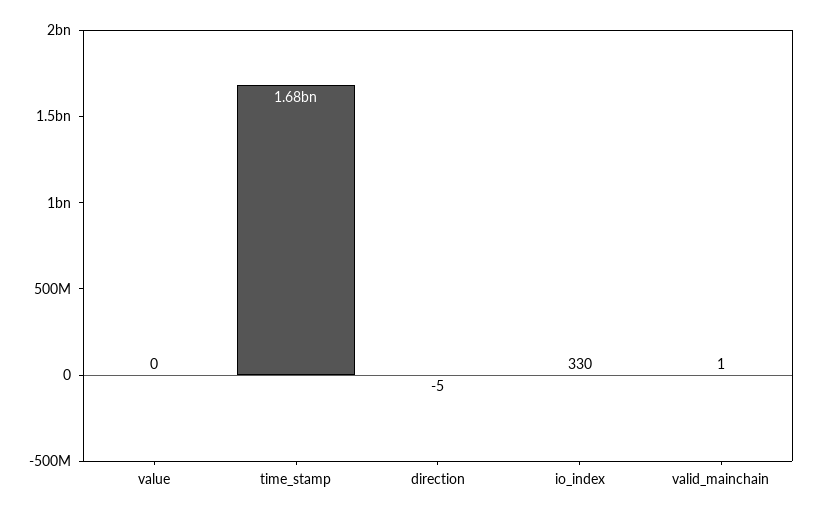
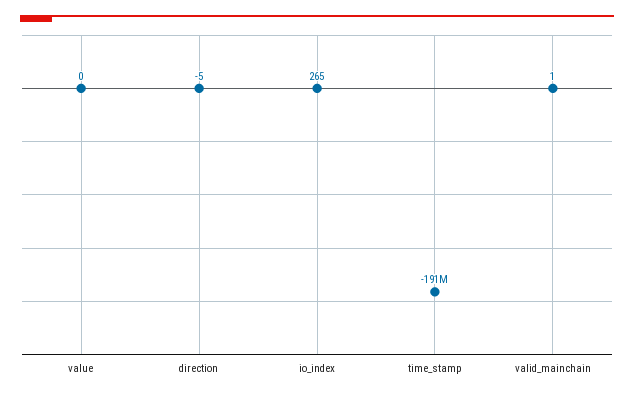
time_stamp: 1680000000 -> -191000000
io_index: 330 -> 265

